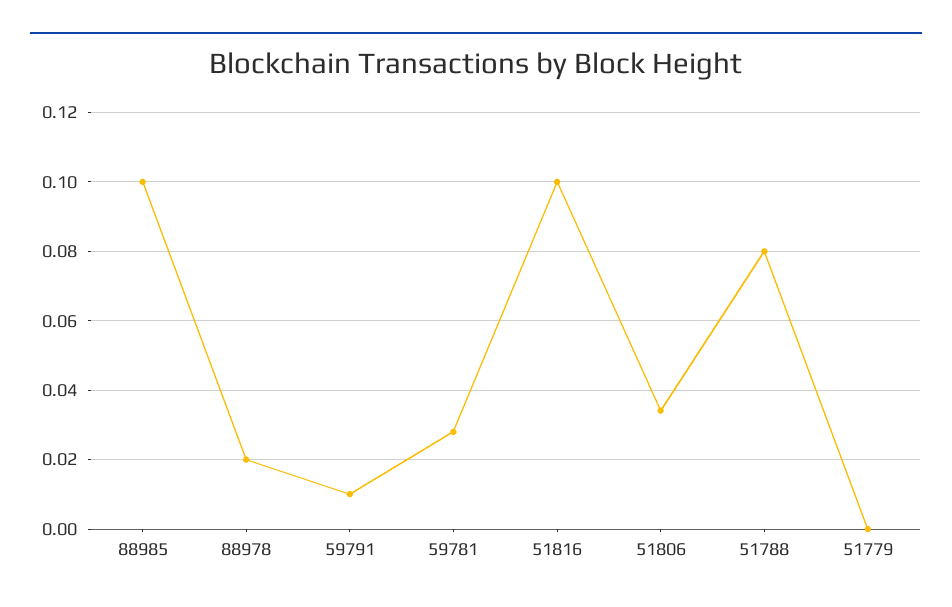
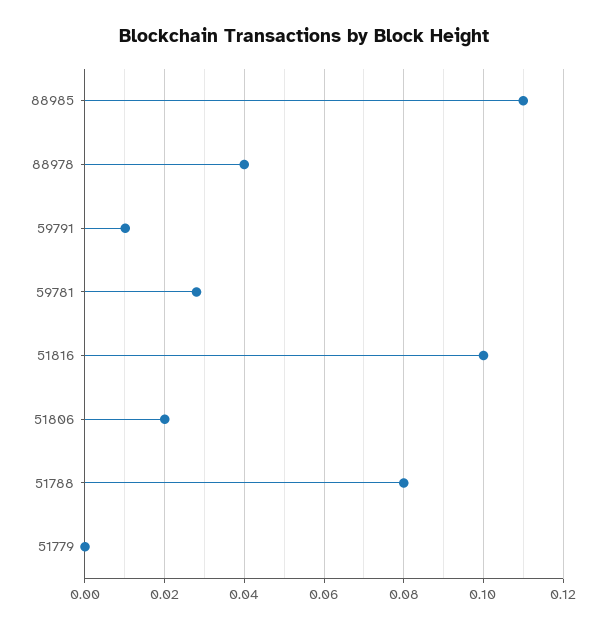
88985: 0.1 -> 0.11
88978: 0.02 -> 0.04
51806: 0.034 -> 0.02

